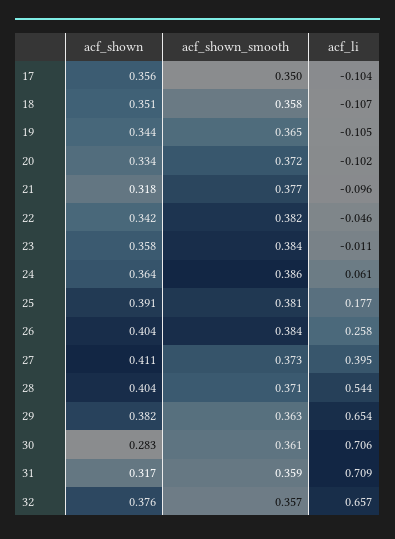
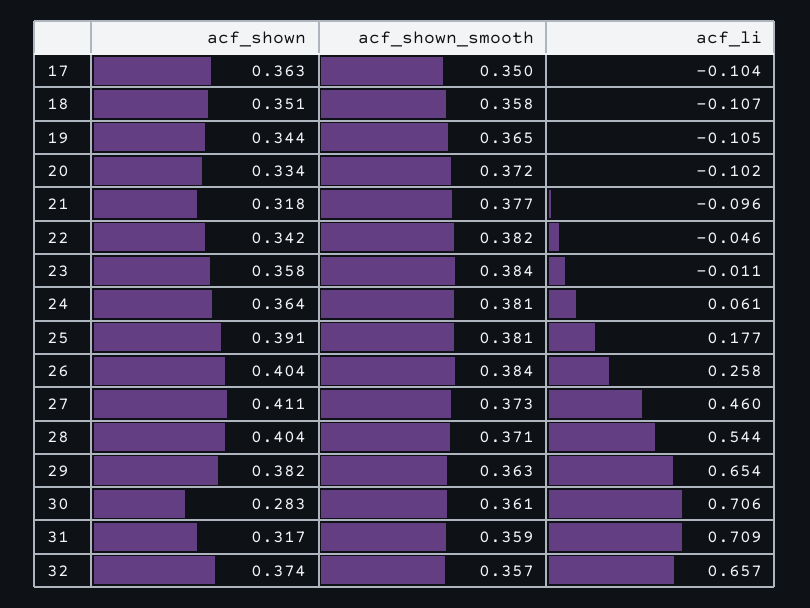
acf_shown, 17: 0.356 -> 0.363
acf_shown_smooth, 24: 0.386 -> 0.381
acf_li, 27: 0.395 -> 0.46
acf_shown, 32: 0.376 -> 0.374

